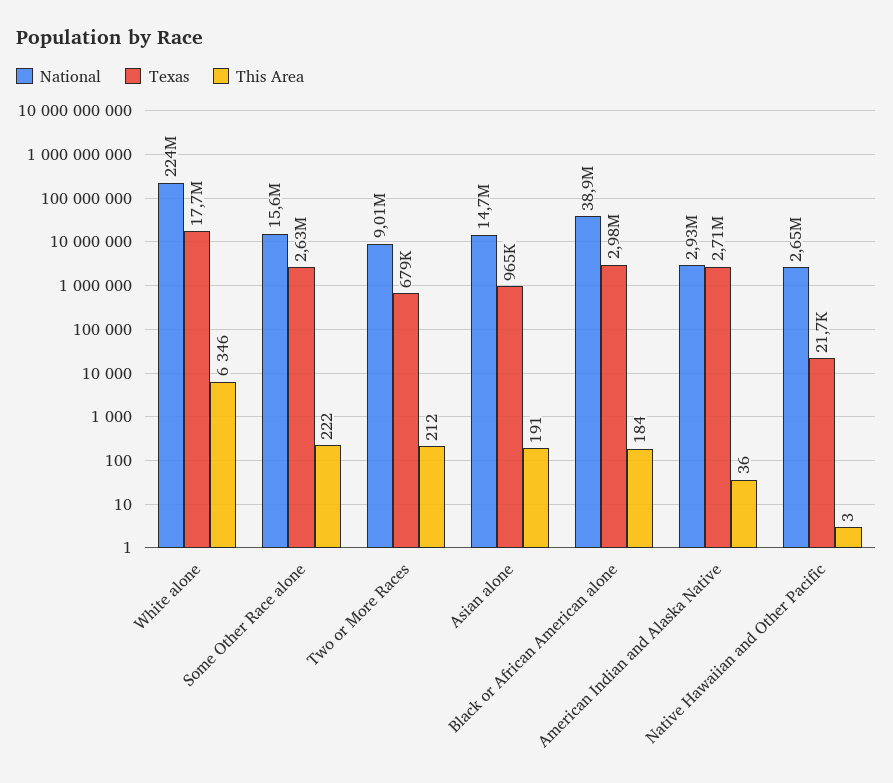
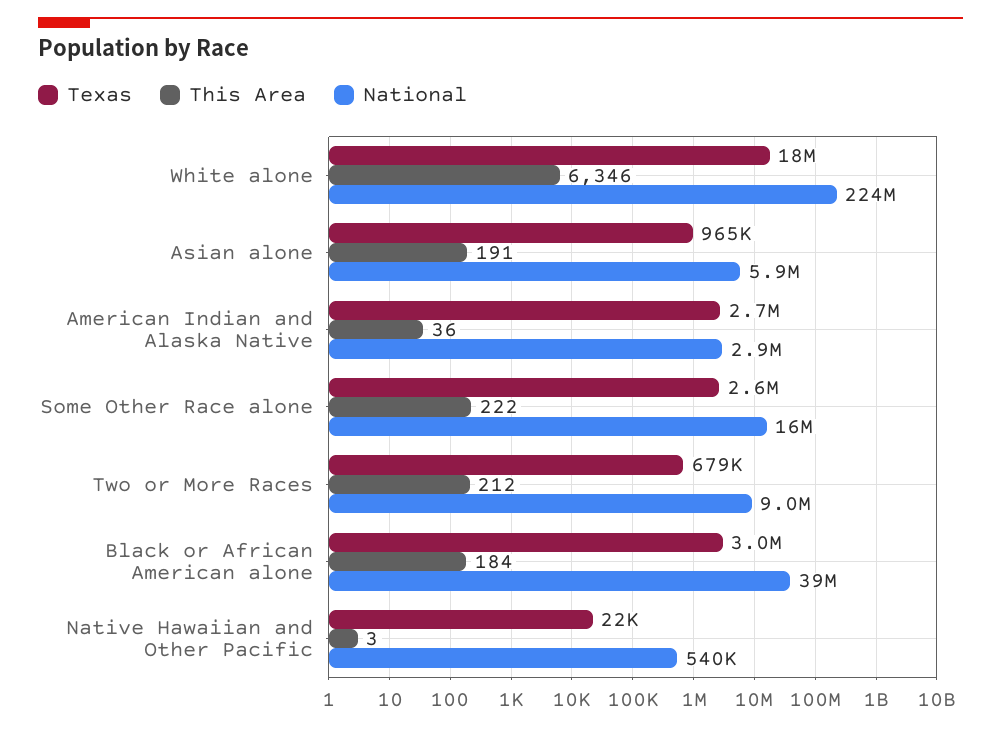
National, Asian alone: 14700000 -> 5900000
National, Native Hawaiian and Other Pacific: 2650000 -> 540000

